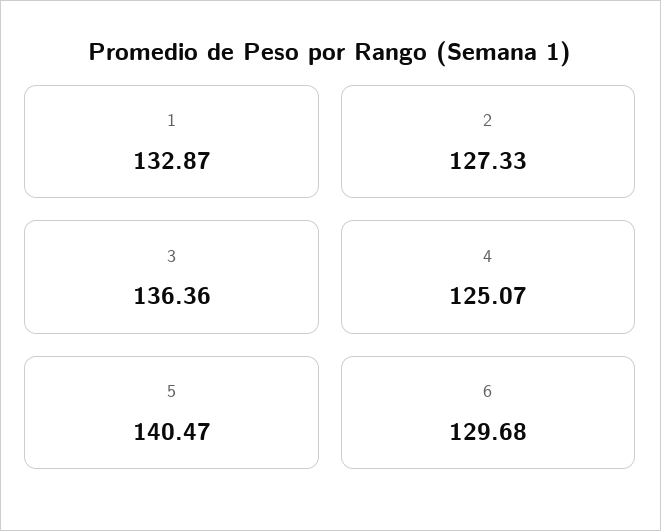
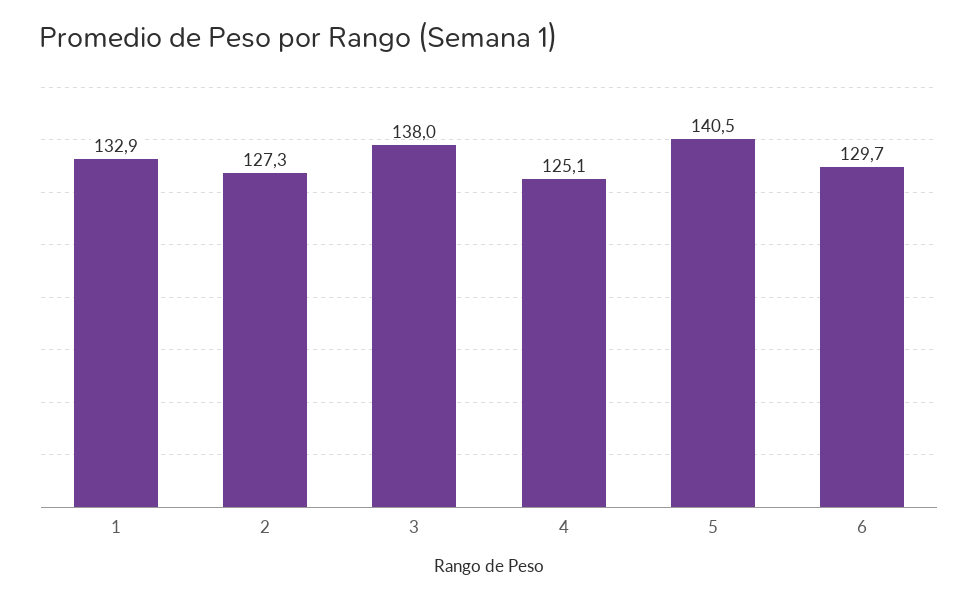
3: 136.36 -> 138

